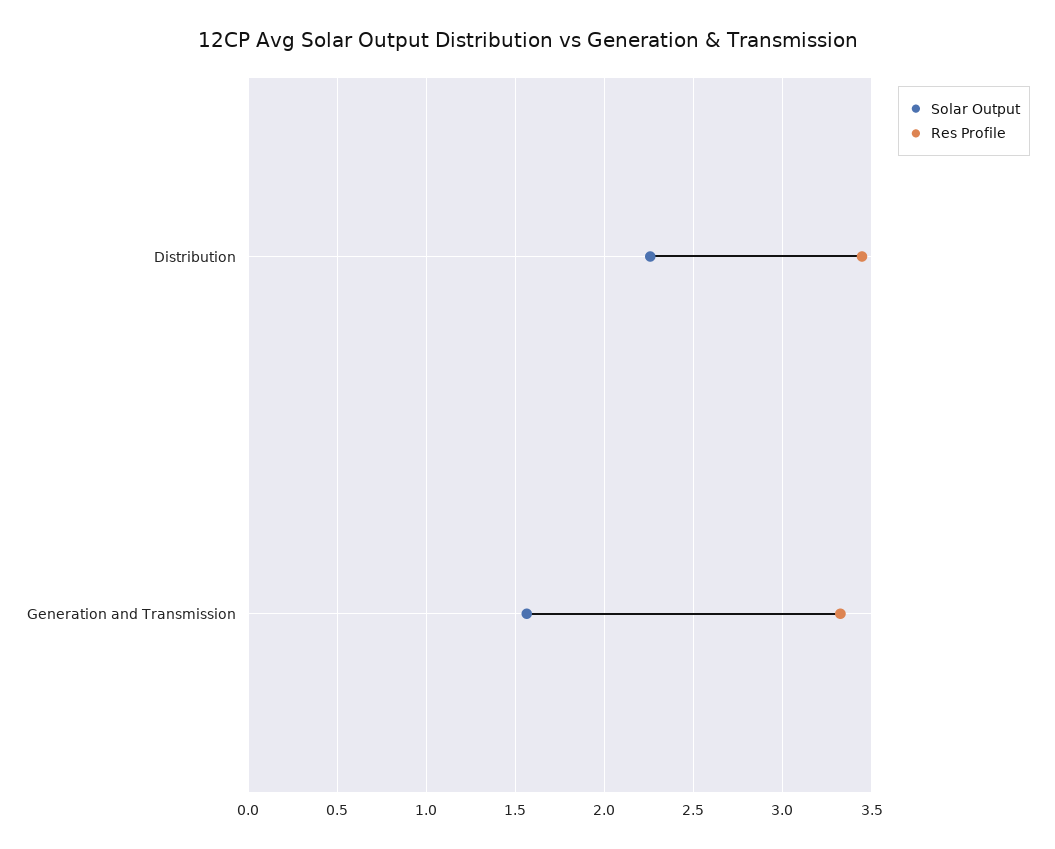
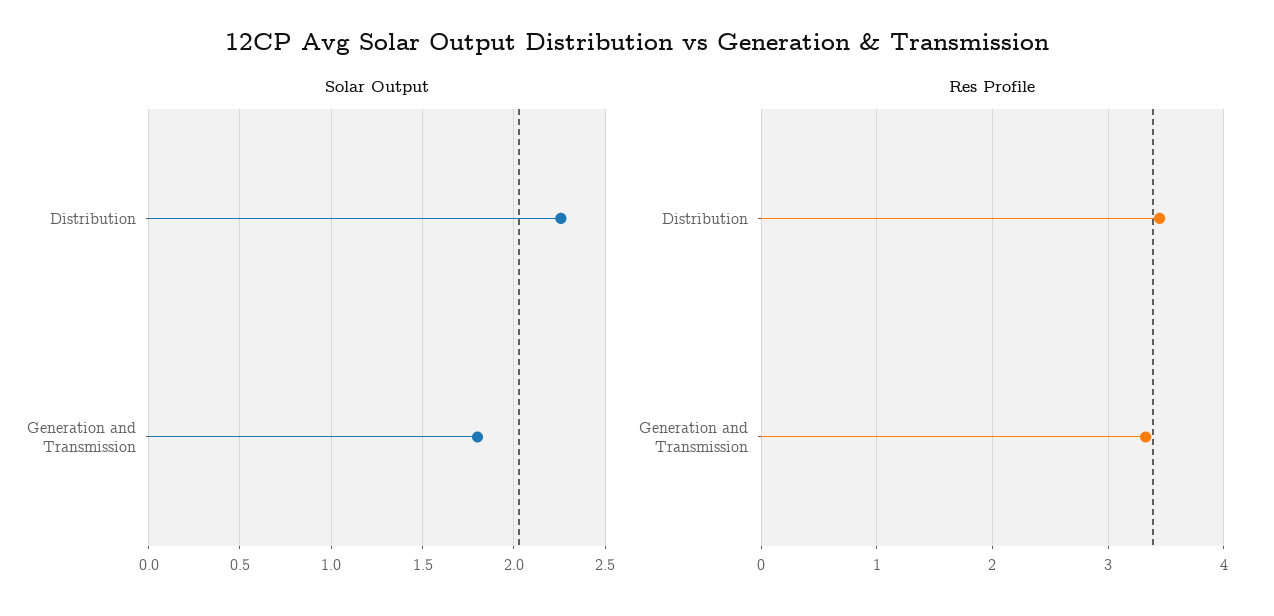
Solar Output, Generation and Transmission: 1.55 -> 1.8

